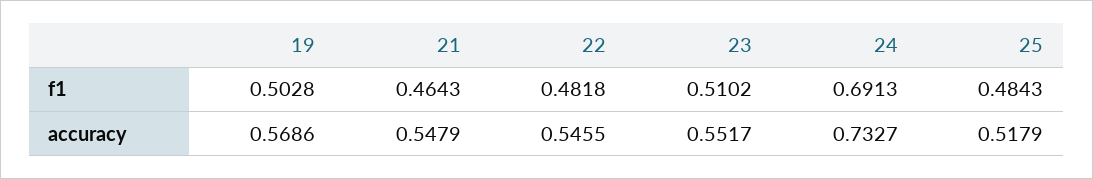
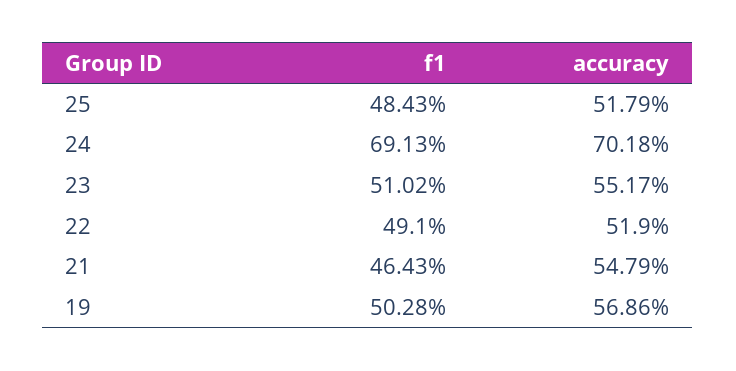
22, f1: 0.4818 -> 0.491
22, accuracy: 0.5455 -> 0.519
24, accuracy: 0.7327 -> 0.7018

